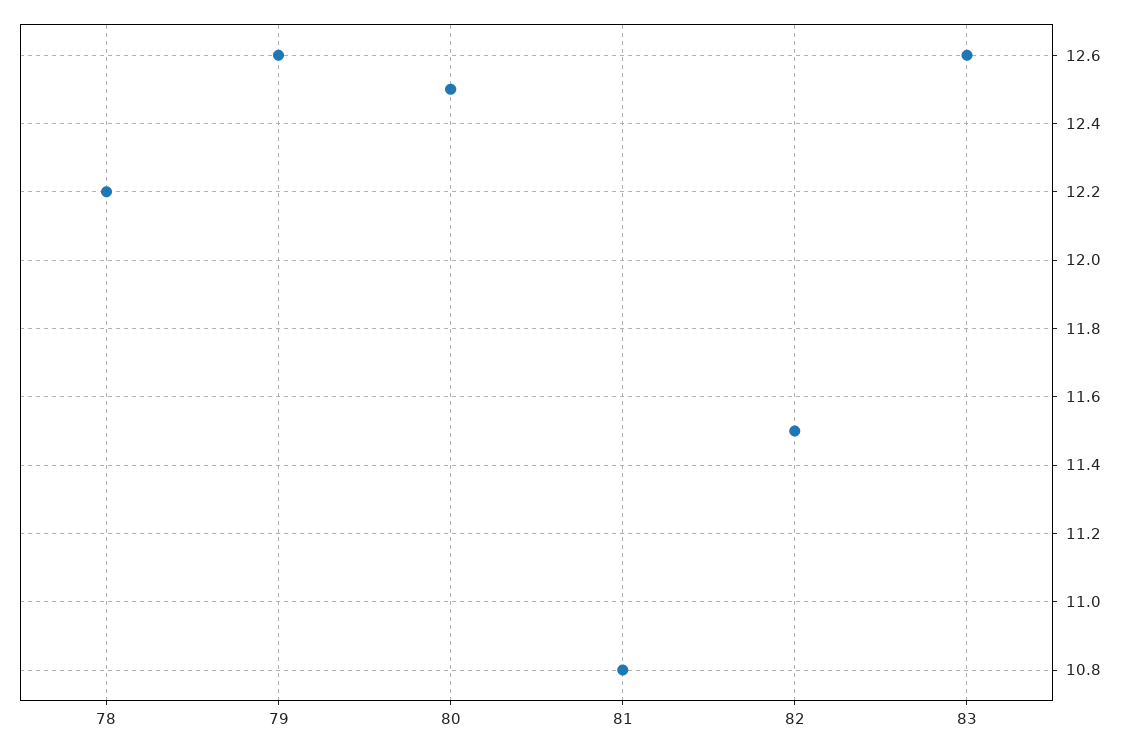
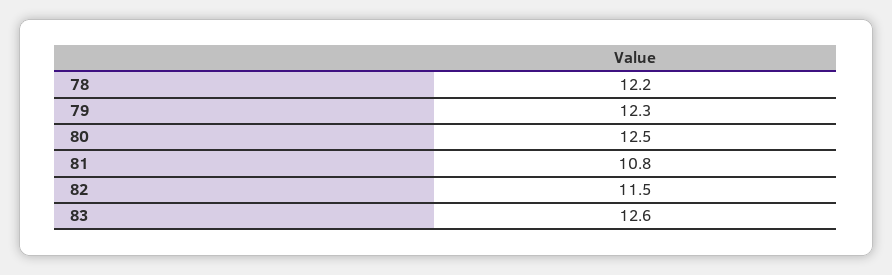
79: 12.6 -> 12.3

